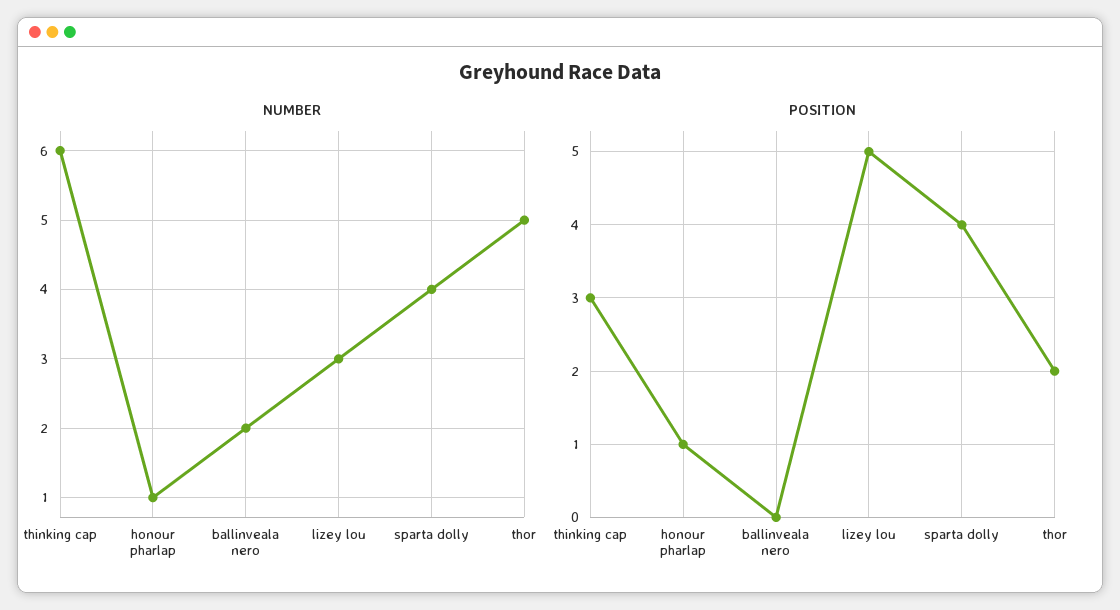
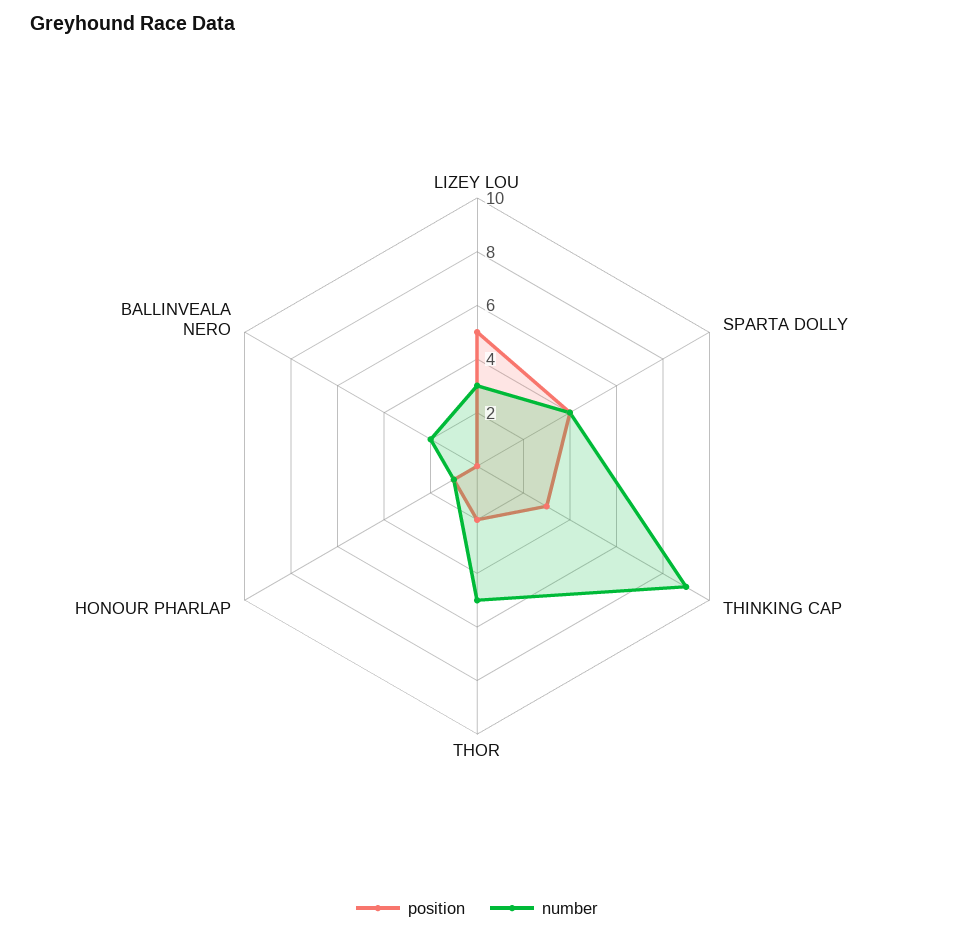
NUMBER, thinking cap: 6 -> 9

